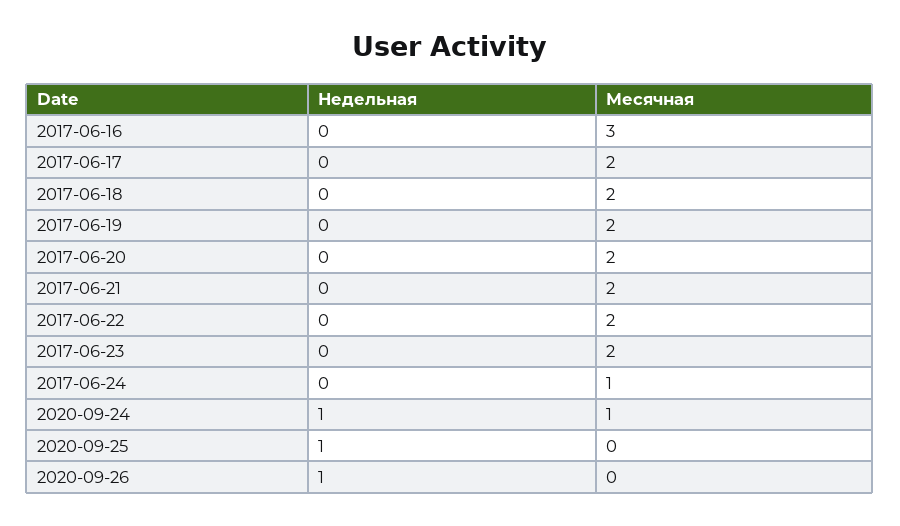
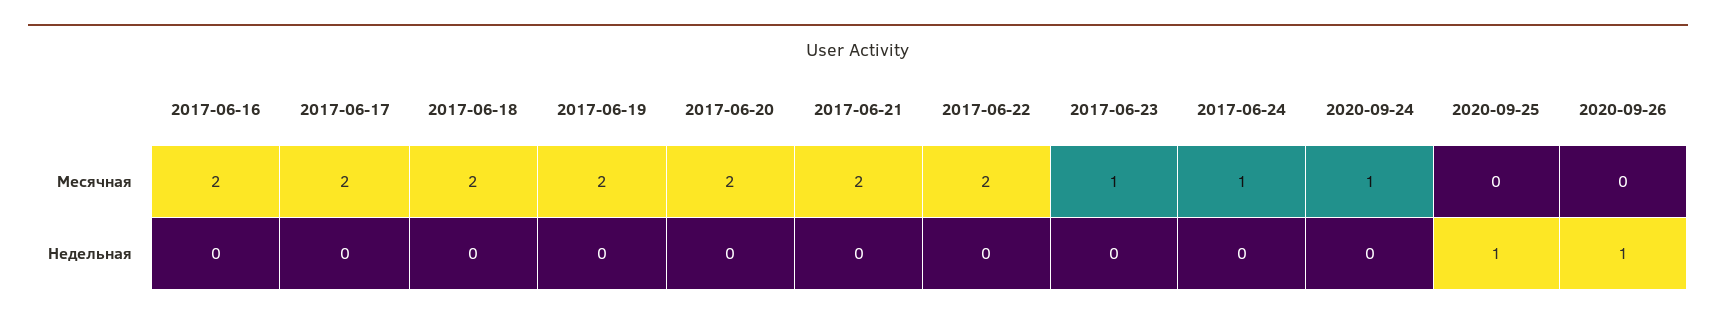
Месячная, 2017-06-16: 3 -> 2
Месячная, 2017-06-23: 2 -> 1
Недельная, 2020-09-24: 1 -> 0

